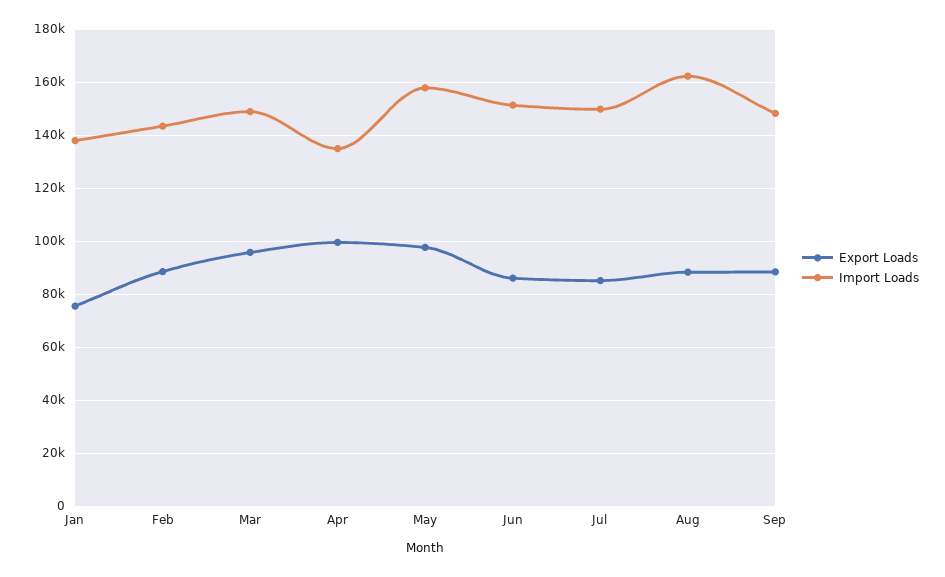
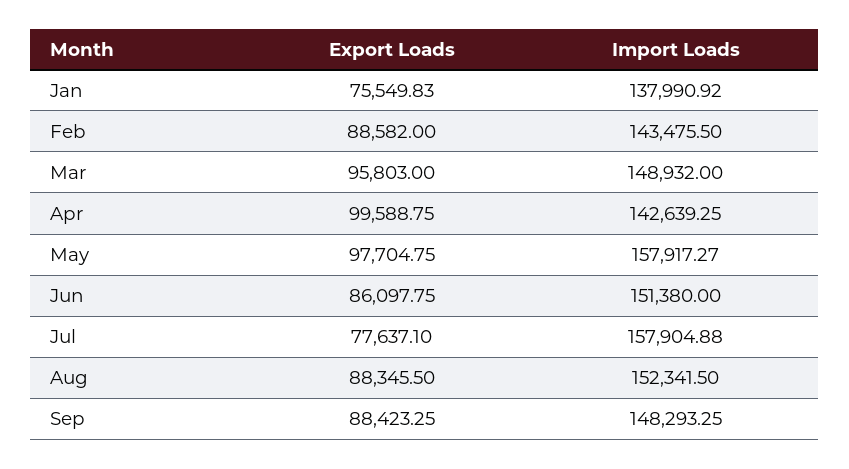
Import Loads, Apr: 135000 -> 142639.25
Export Loads, Jul: 85000 -> 77637.1
Import Loads, Jul: 150000 -> 157904.88
Import Loads, Aug: 162500 -> 152341.5

